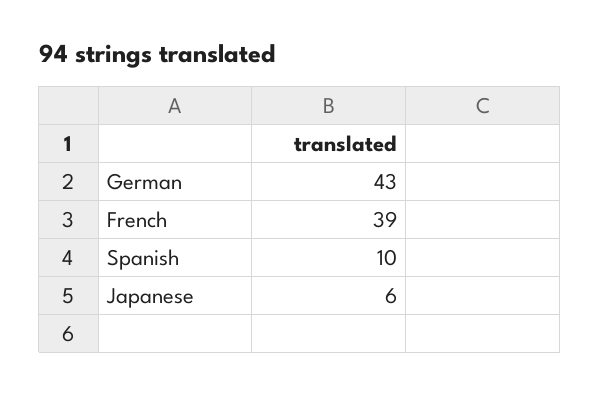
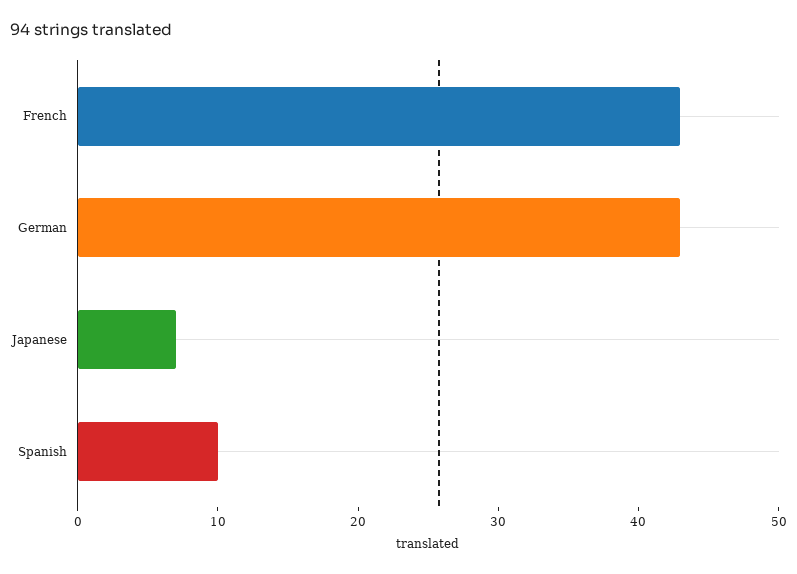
French: 39 -> 43
Japanese: 6 -> 7

